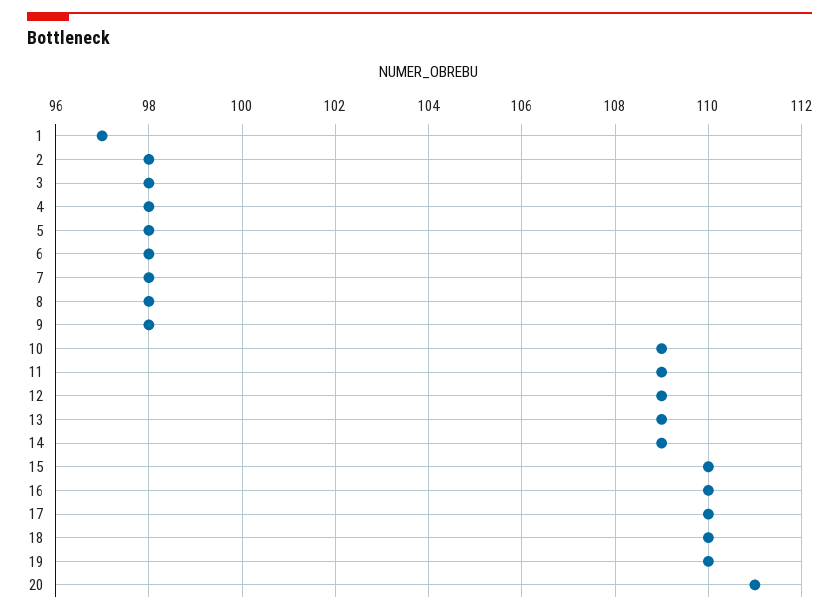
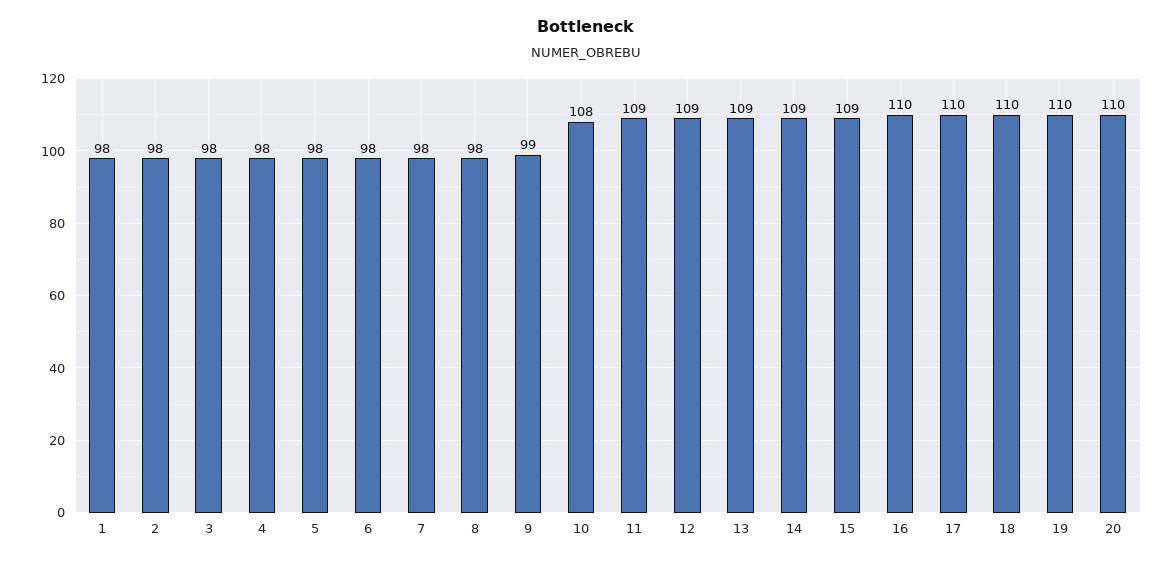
1: 97 -> 98
9: 98 -> 99
10: 109 -> 108
15: 110 -> 109
20: 111 -> 110

